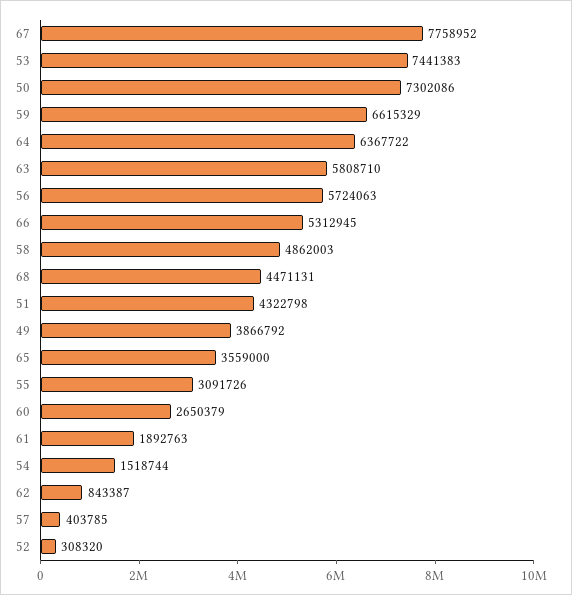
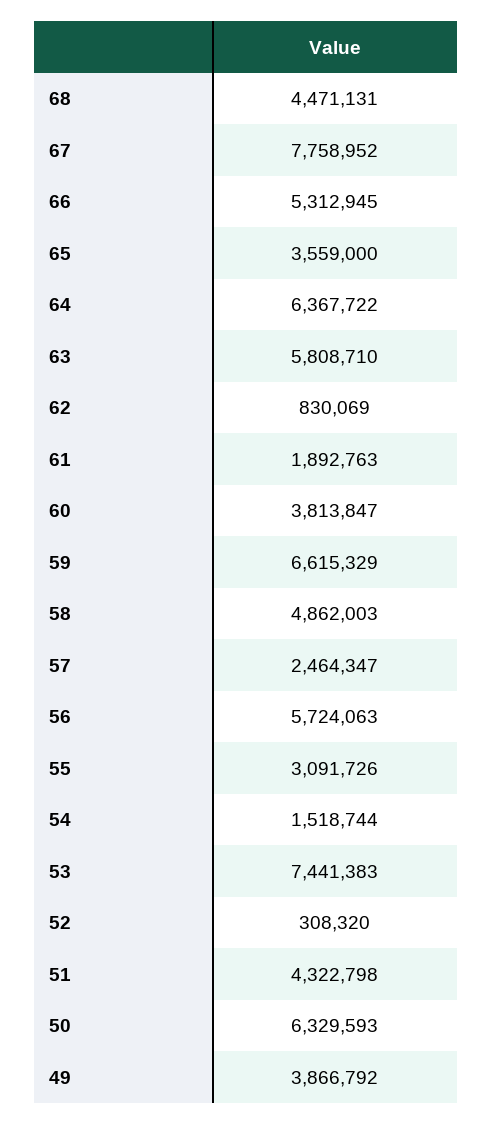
50: 7302086 -> 6329593
60: 2650379 -> 3813847
62: 843387 -> 830069
57: 403785 -> 2464347

